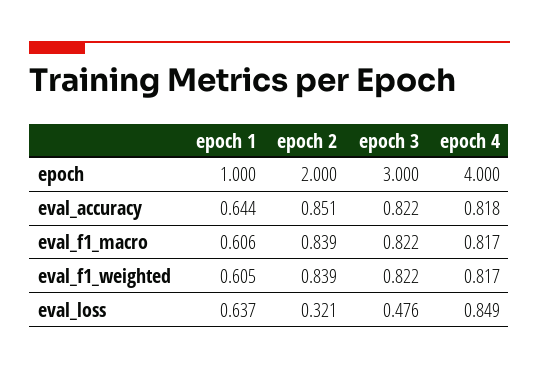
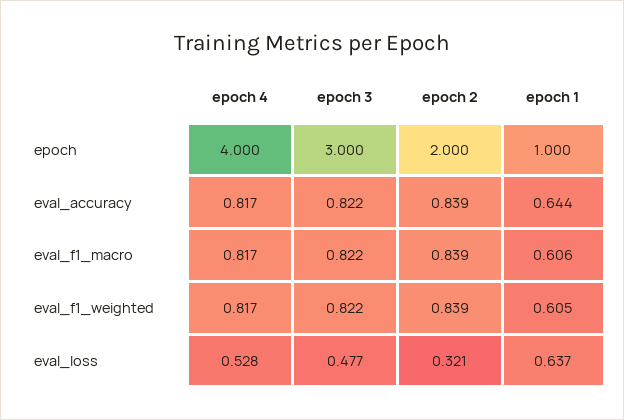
epoch 2, eval_accuracy: 0.851 -> 0.839
epoch 4, eval_accuracy: 0.818 -> 0.817
epoch 3, eval_loss: 0.476 -> 0.477
epoch 4, eval_loss: 0.849 -> 0.528

